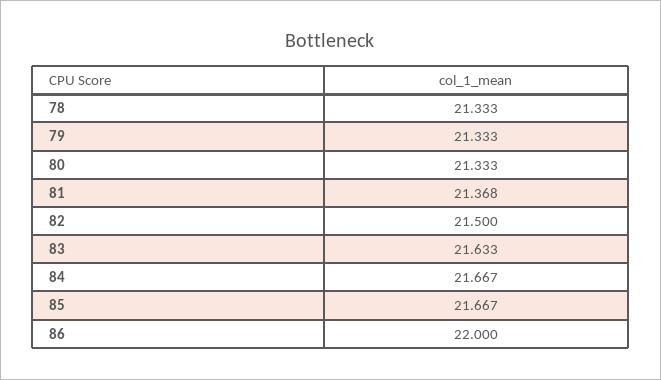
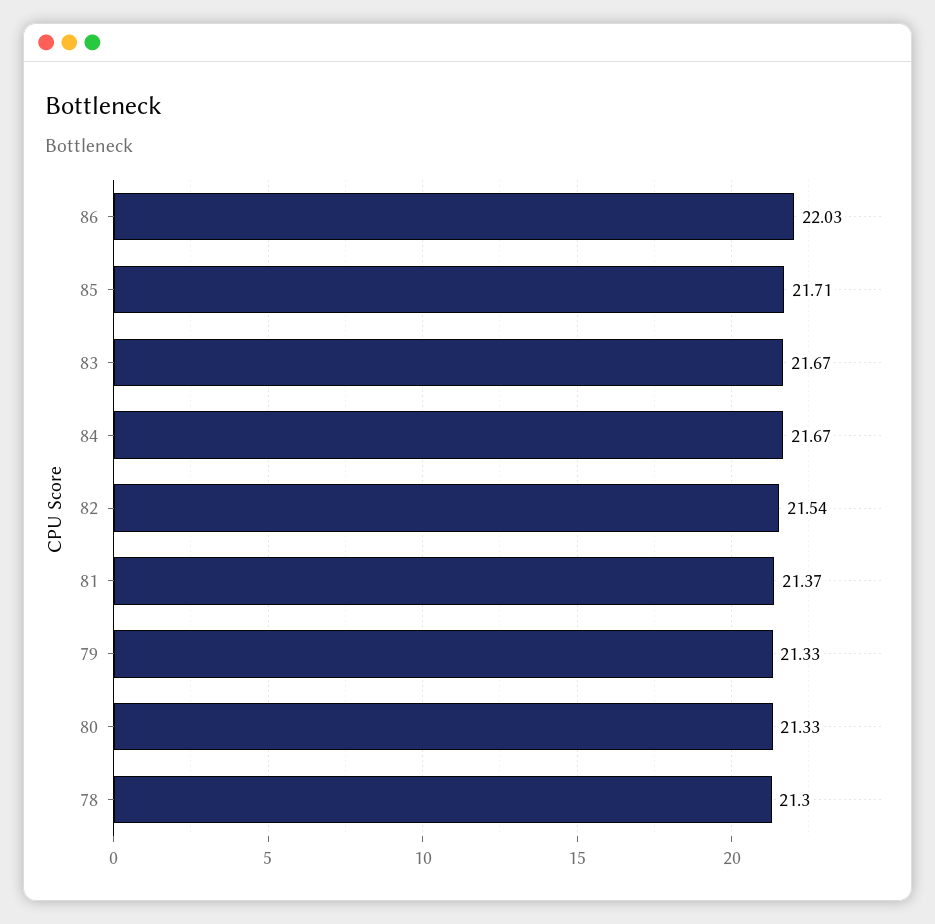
78: 21.333 -> 21.3
82: 21.5 -> 21.54
83: 21.633 -> 21.67
85: 21.667 -> 21.71
86: 22 -> 22.03

